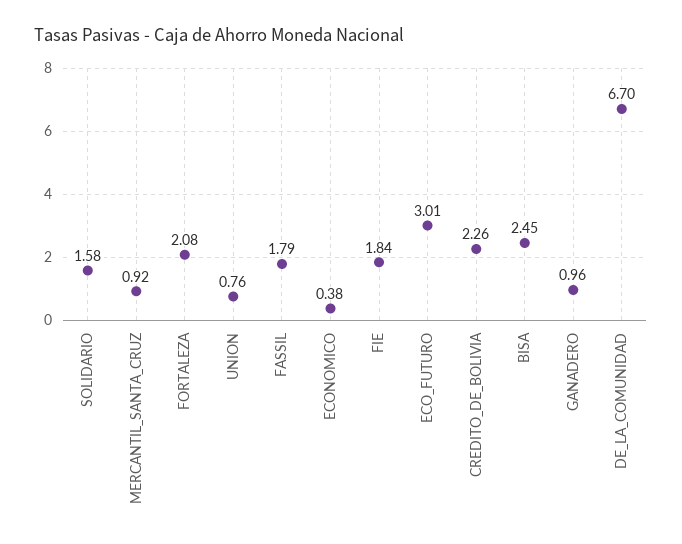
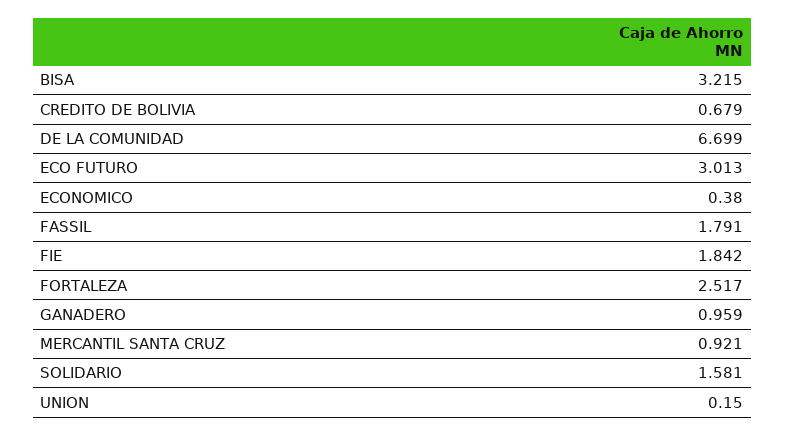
FORTALEZA: 2.08 -> 2.517
UNION: 0.76 -> 0.15
CREDITO_DE_BOLIVIA: 2.26 -> 0.679
BISA: 2.45 -> 3.215

